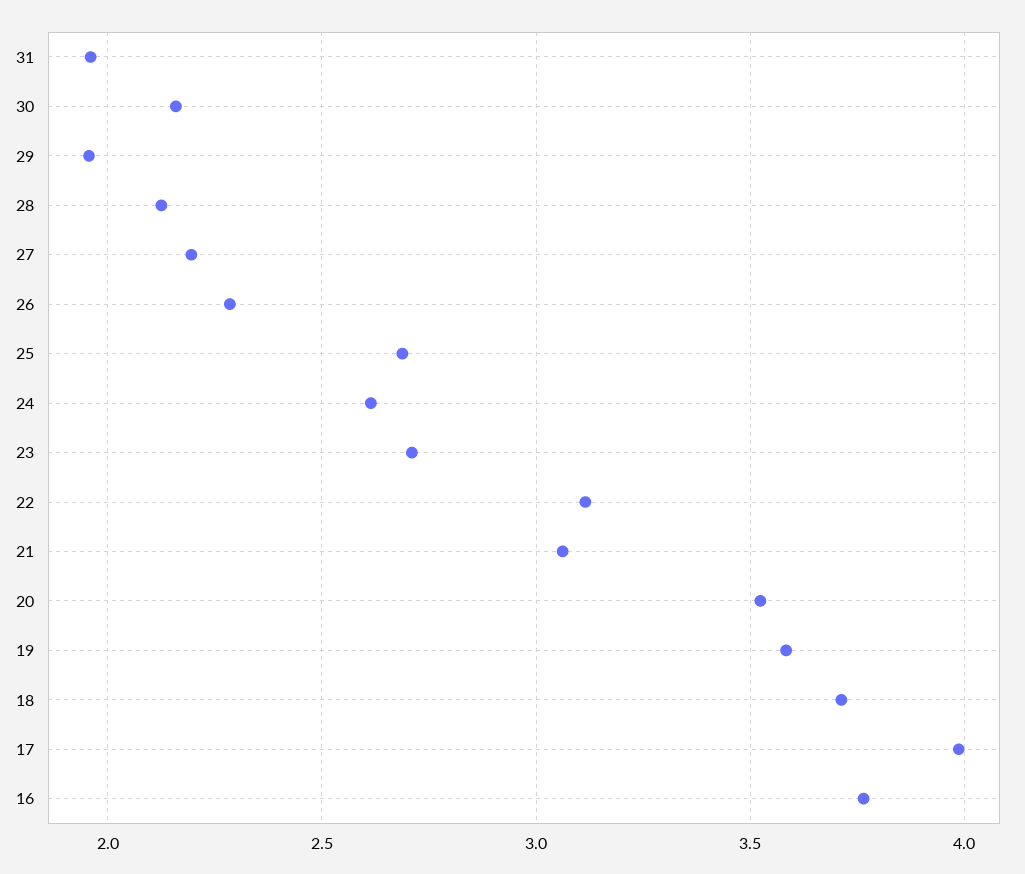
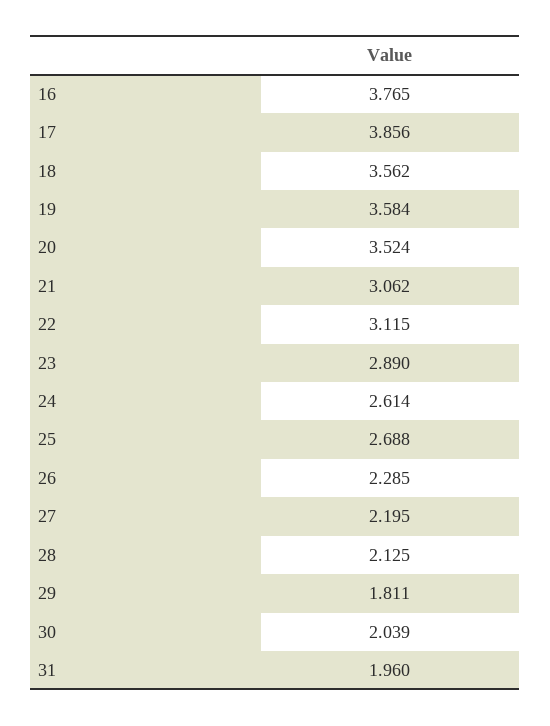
30: 2.15 -> 2.039
29: 1.95 -> 1.811
23: 2.7 -> 2.89
18: 3.7 -> 3.562
17: 4 -> 3.856

